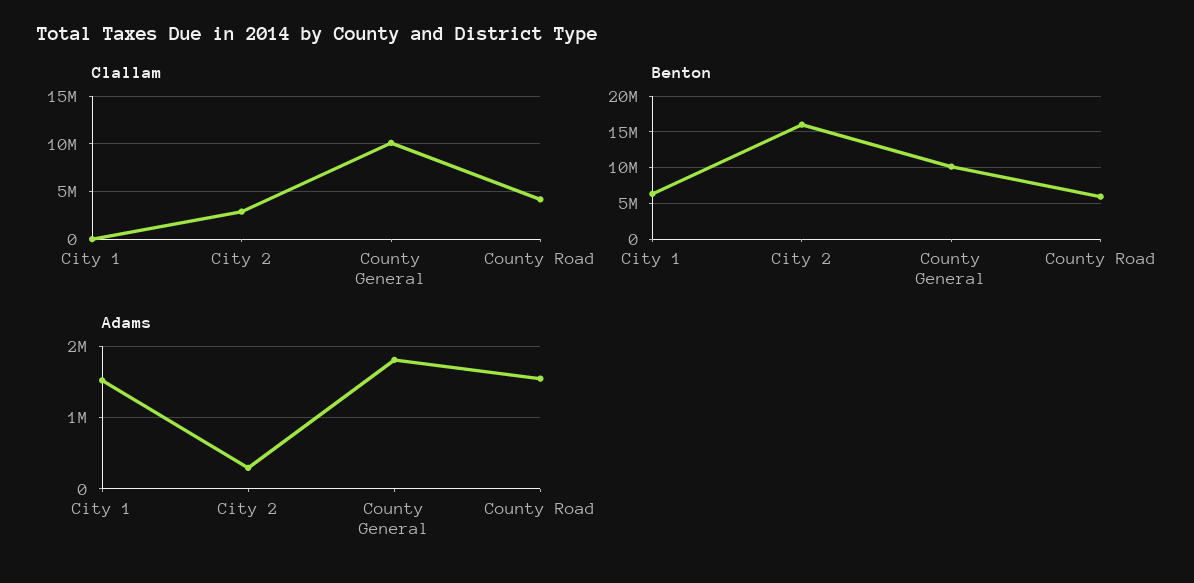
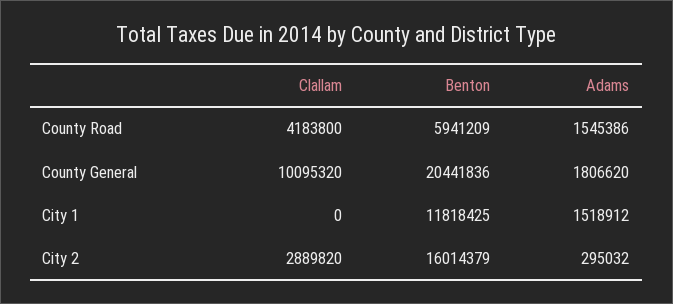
Benton, City 1: 6000000 -> 11818425
Benton, County General: 10000000 -> 20441836

